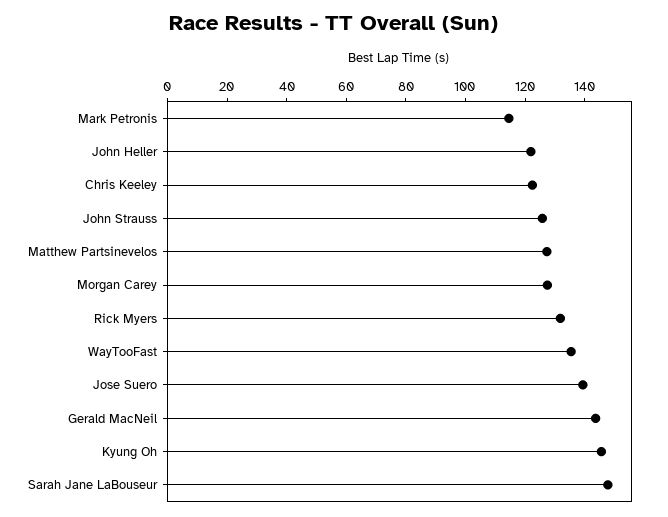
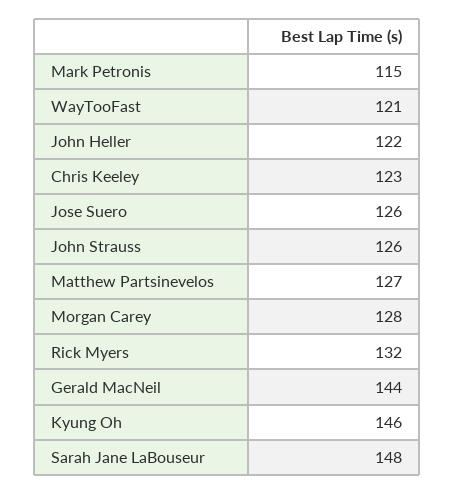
WayTooFast: 135 -> 121
Jose Suero: 140 -> 126

